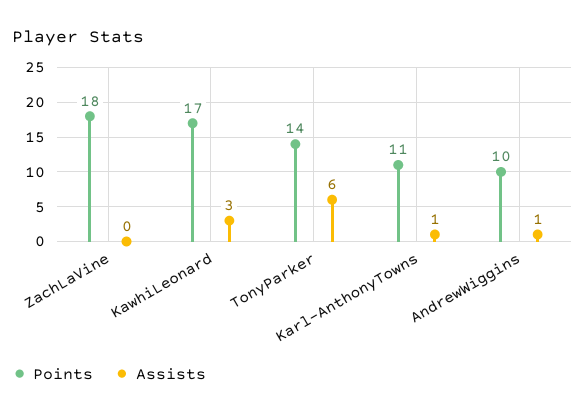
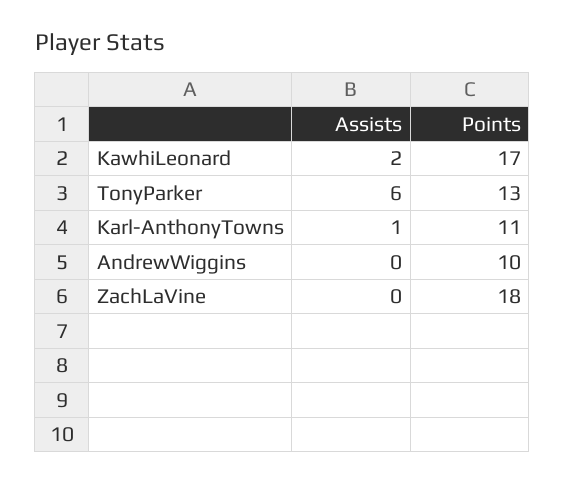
Assists, KawhiLeonard: 3 -> 2
Points, TonyParker: 14 -> 13
Assists, AndrewWiggins: 1 -> 0

